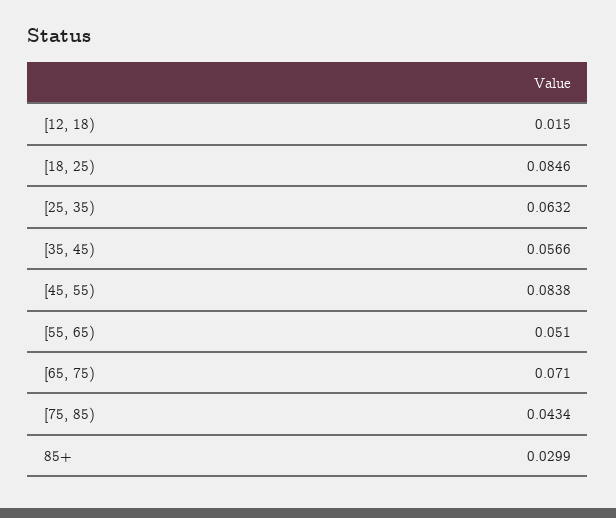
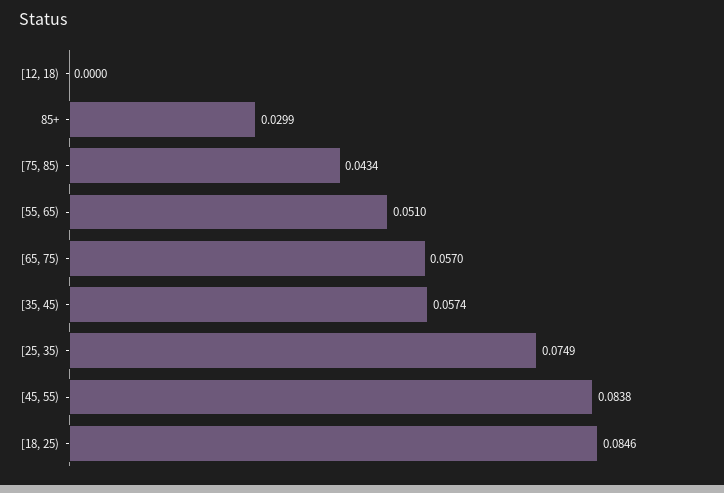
[12, 18): 0.015 -> 0
[25, 35): 0.0632 -> 0.0749
[35, 45): 0.0566 -> 0.0574
[65, 75): 0.071 -> 0.057

